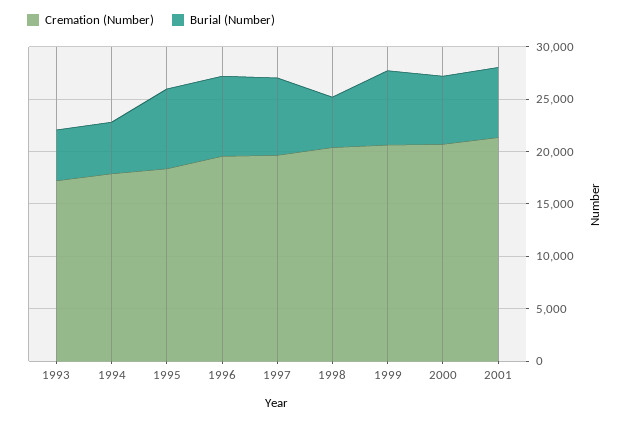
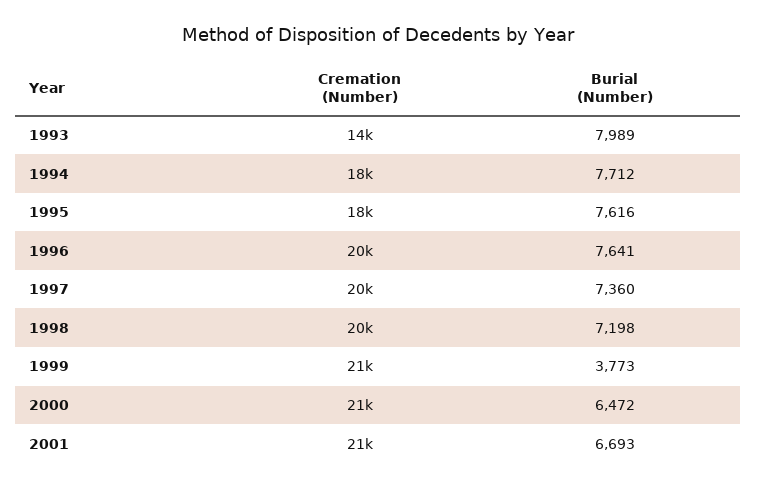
Cremation (Number), 1993: 17000 -> 14000
Burial (Number), 1993: 5000 -> 7989
Burial (Number), 1994: 5000 -> 7712
Burial (Number), 1998: 5000 -> 7198
Burial (Number), 1999: 7000 -> 3773

